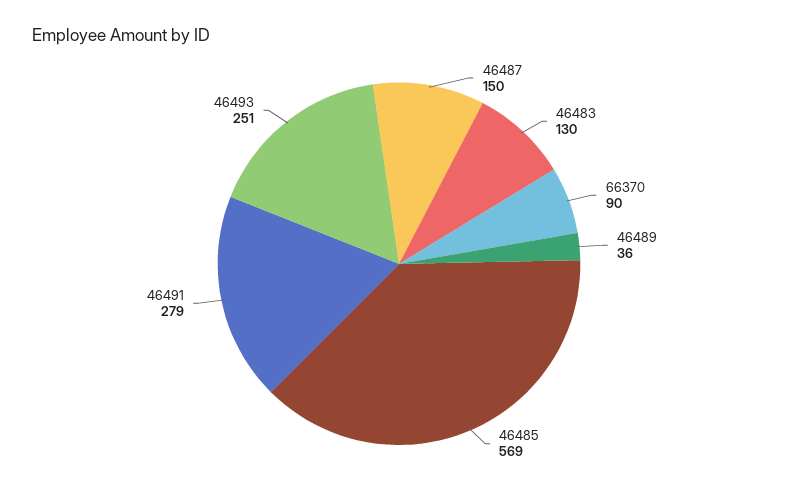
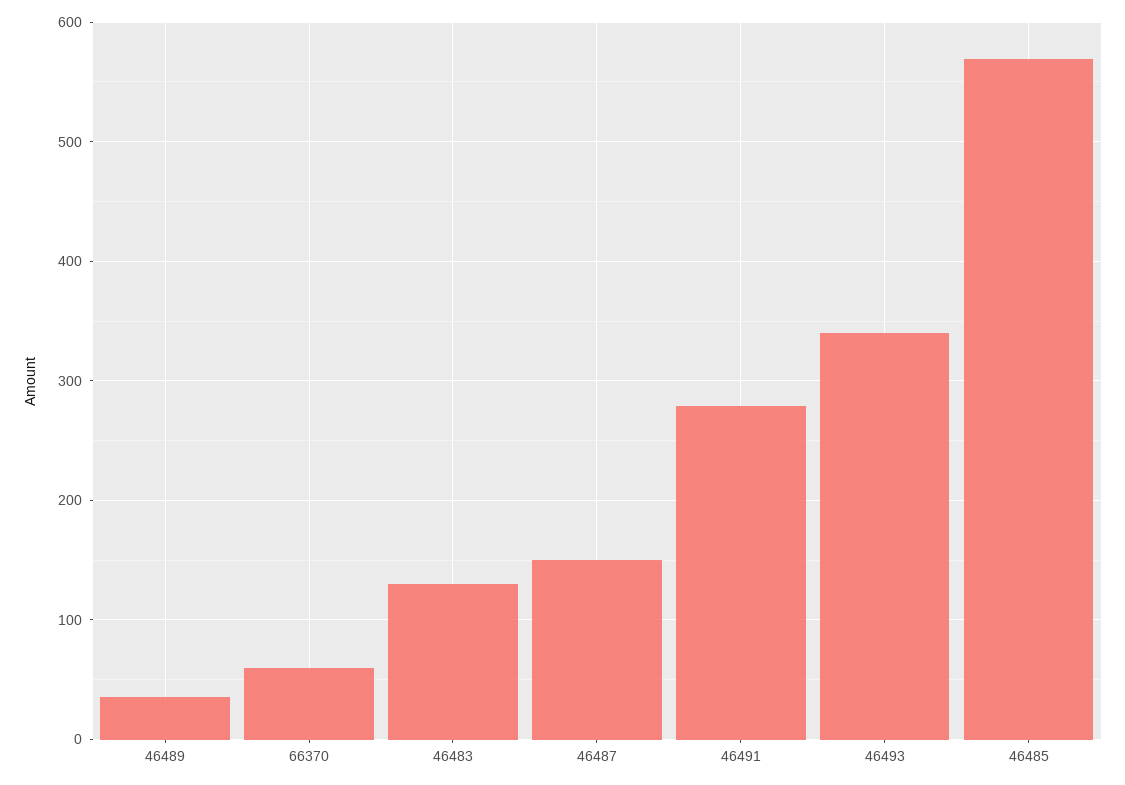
66370: 90 -> 60
46493: 251 -> 340

